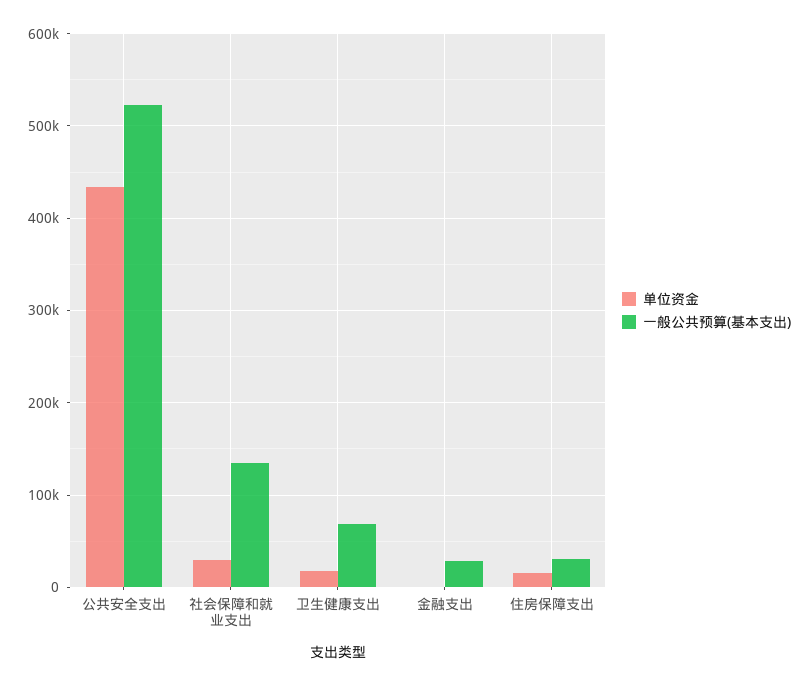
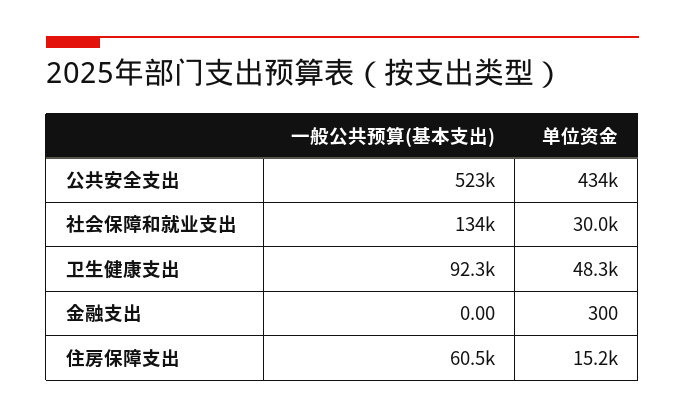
单位资金, 卫生健康支出: 20000 -> 48300
一般公共预算(基本支出), 卫生健康支出: 70000 -> 92300
一般公共预算(基本支出), 金融支出: 30000 -> 0
一般公共预算(基本支出), 住房保障支出: 30000 -> 60500

